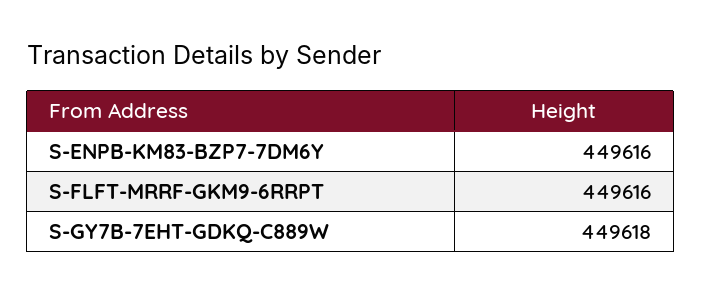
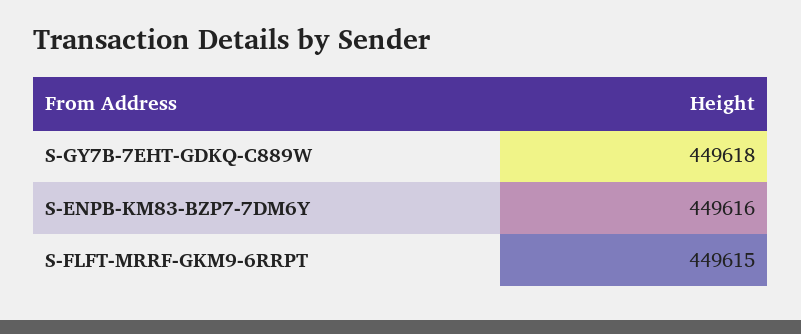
S-FLFT-MRRF-GKM9-6RRPT: 449616 -> 449615

